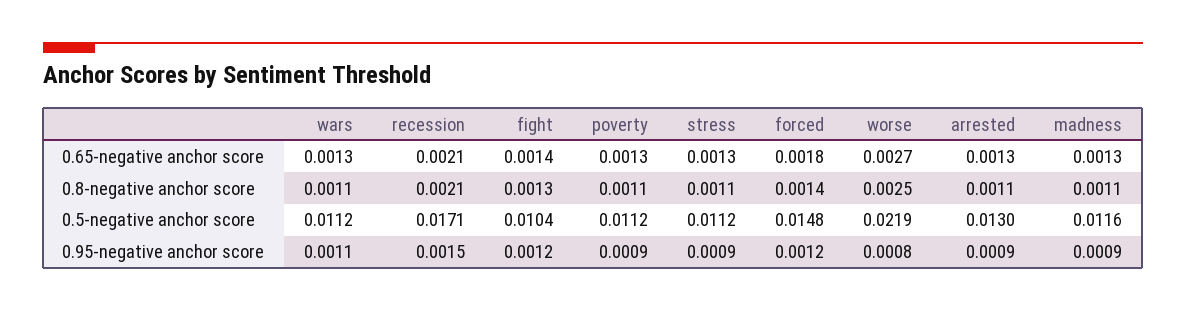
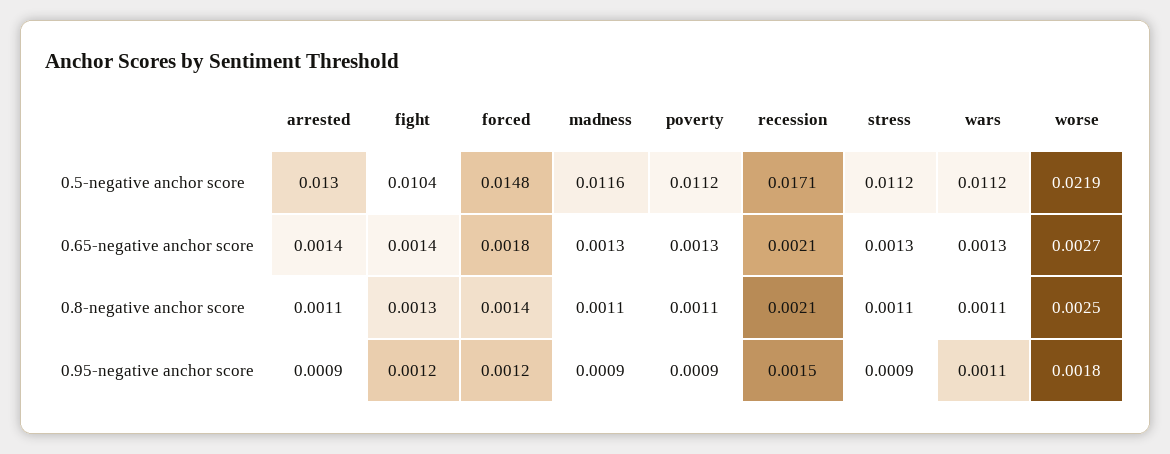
arrested, 0.65-negative anchor score: 0.0013 -> 0.0014
worse, 0.95-negative anchor score: 0.0008 -> 0.0018

